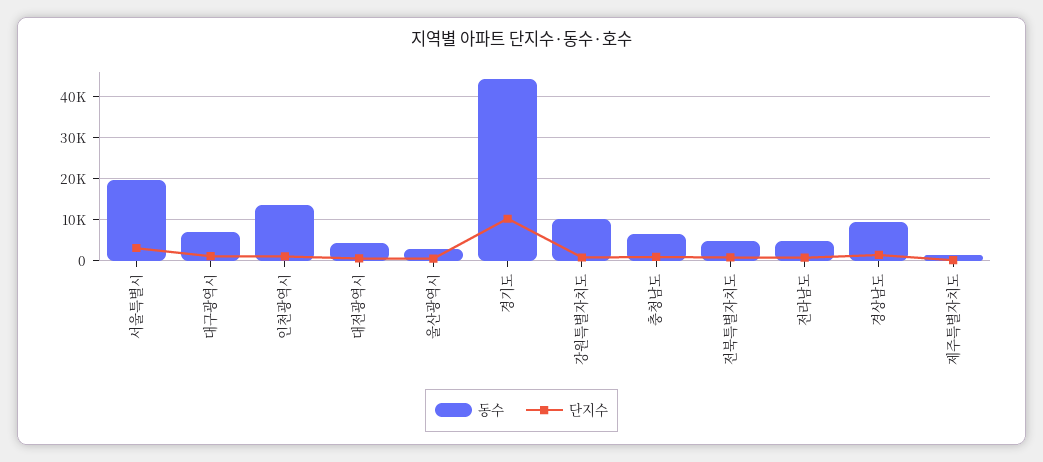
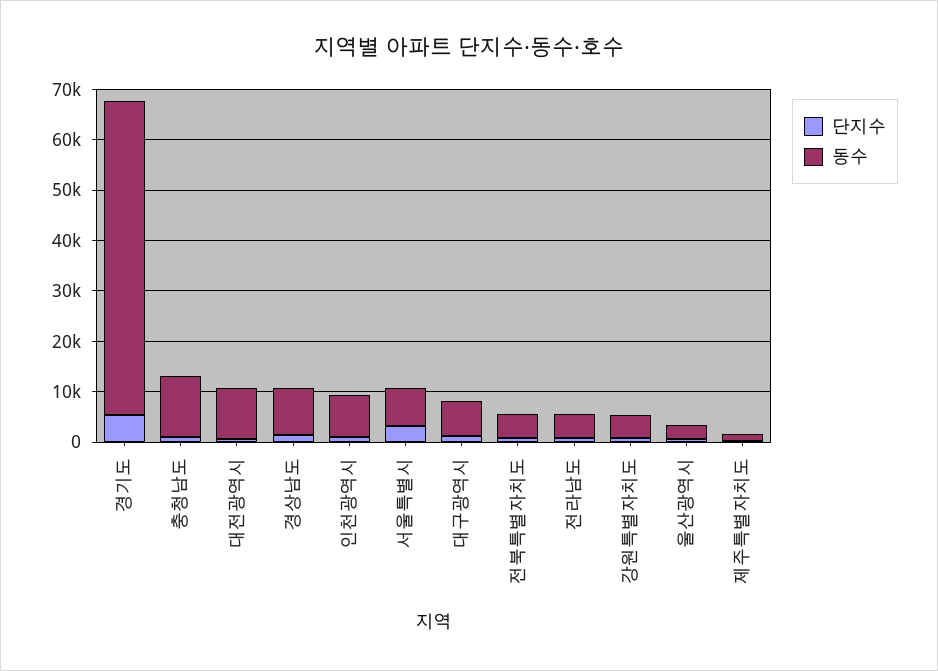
동수, 서울특별시: 20000 -> 8000
동수, 인천광역시: 14000 -> 8000
동수, 대전광역시: 4000 -> 10000
동수, 경기도: 44000 -> 62000
단지수, 경기도: 10000 -> 6000
동수, 강원특별자치도: 10000 -> 4000
동수, 충청남도: 6000 -> 12000

